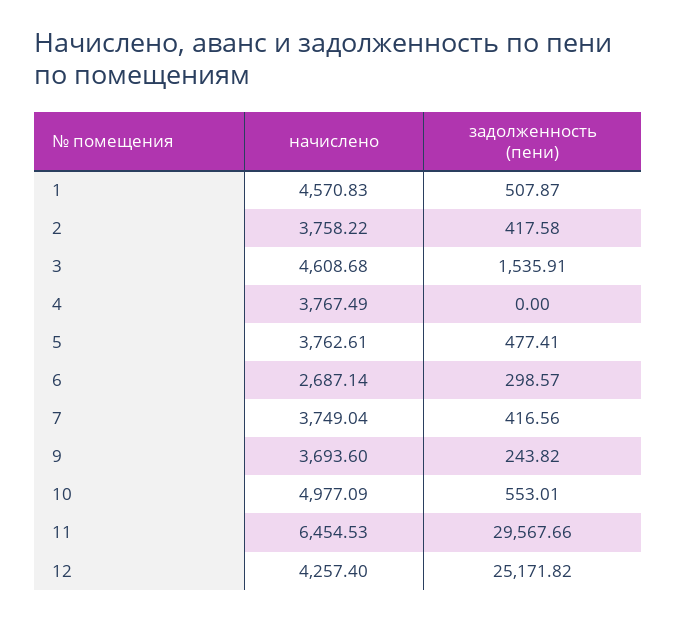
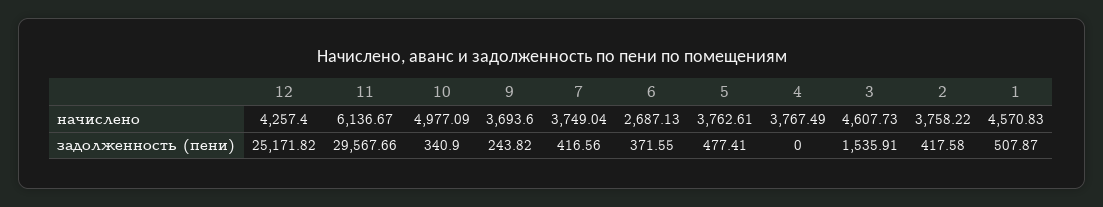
начислено, 3: 4608.68 -> 4607.73
начислено, 6: 2687.14 -> 2687.13
задолженность (пени), 6: 298.57 -> 371.55
задолженность (пени), 10: 553.01 -> 340.9
начислено, 11: 6454.53 -> 6136.67

